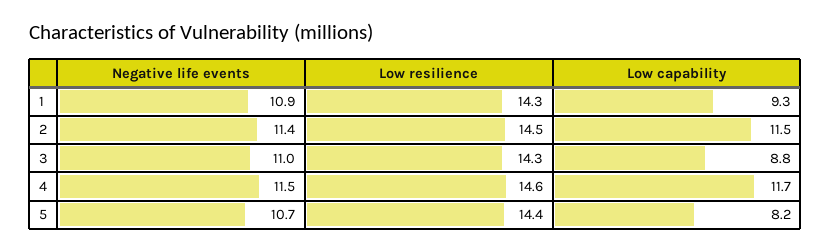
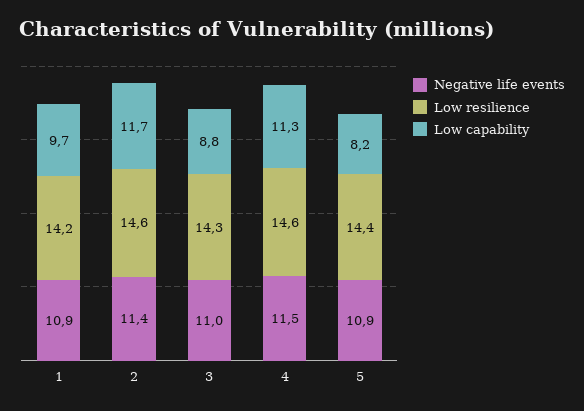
Low resilience, 1: 14.3 -> 14.2
Low capability, 1: 9.3 -> 9.7
Low resilience, 2: 14.5 -> 14.6
Low capability, 2: 11.5 -> 11.7
Low capability, 4: 11.7 -> 11.3
Negative life events, 5: 10.7 -> 10.9

